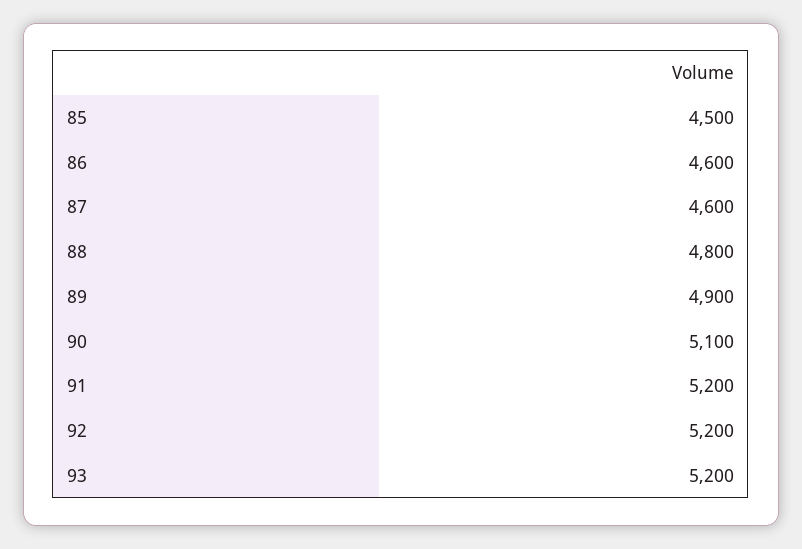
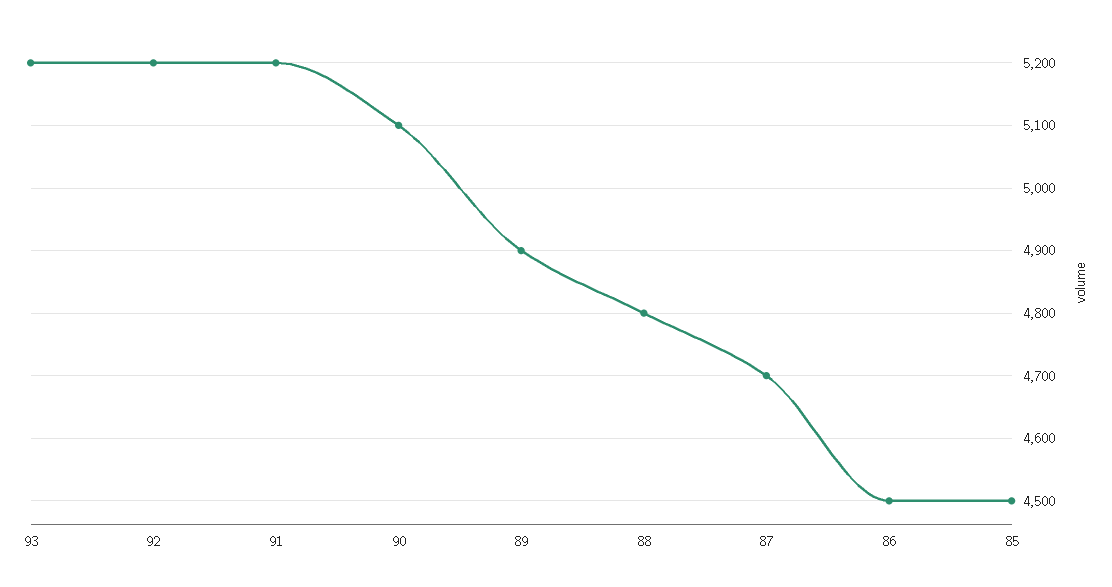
86: 4600 -> 4500
87: 4600 -> 4700

